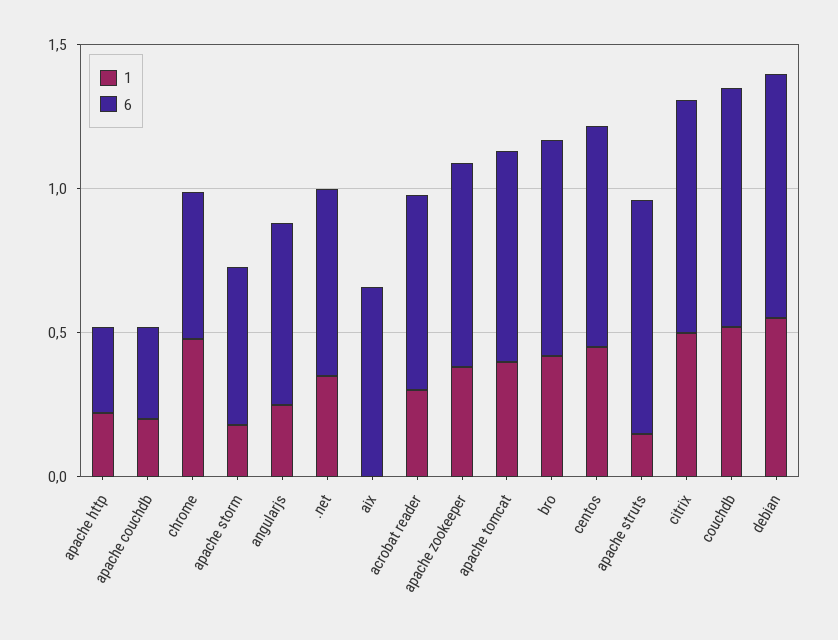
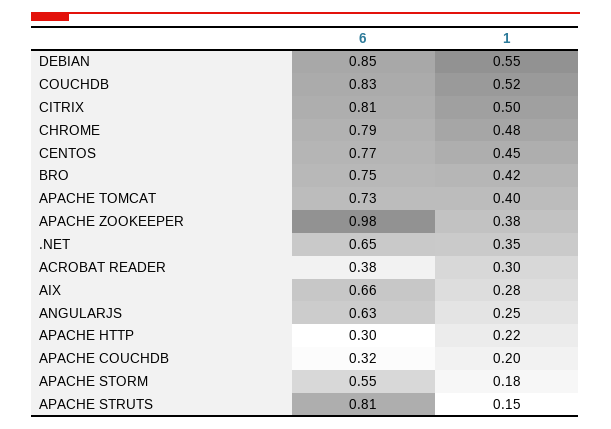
6, chrome: 0.5 -> 0.79
1, aix: 0 -> 0.28
6, acrobat reader: 0.7 -> 0.38
6, apache zookeeper: 0.7 -> 0.98

